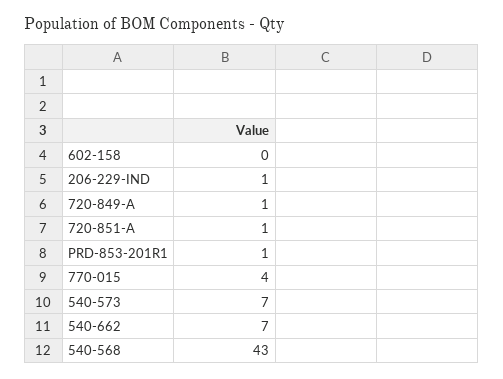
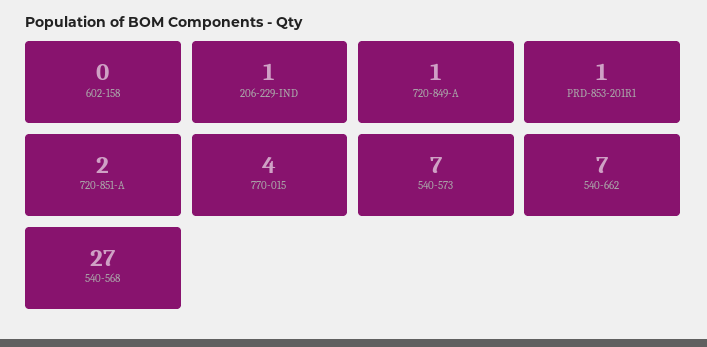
720-851-A: 1 -> 2
540-568: 43 -> 27

